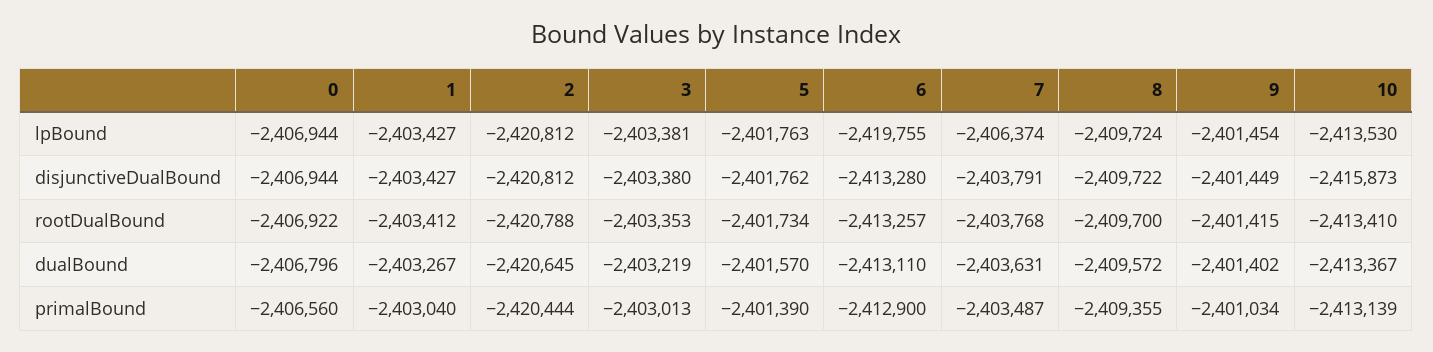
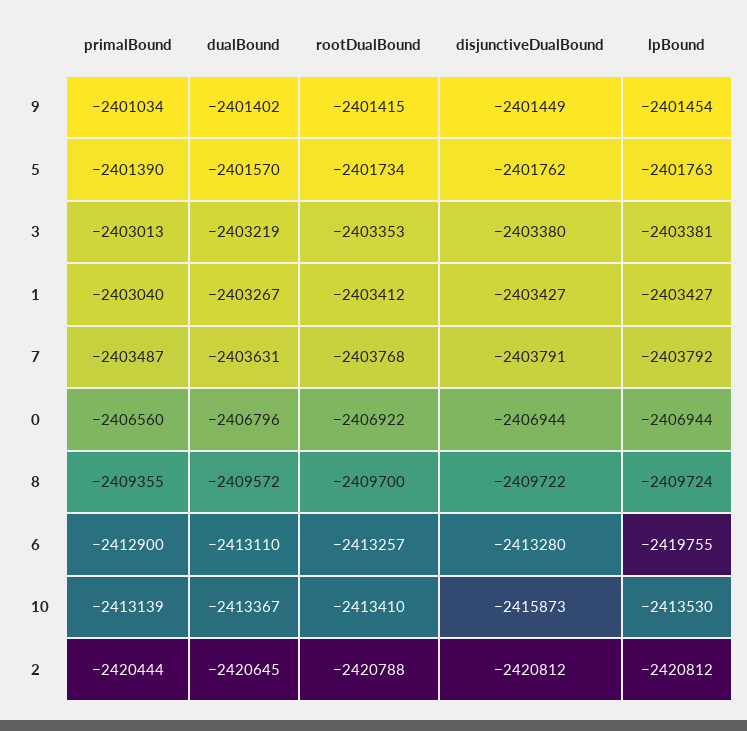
7, lpBound: -2406374 -> -2403792

